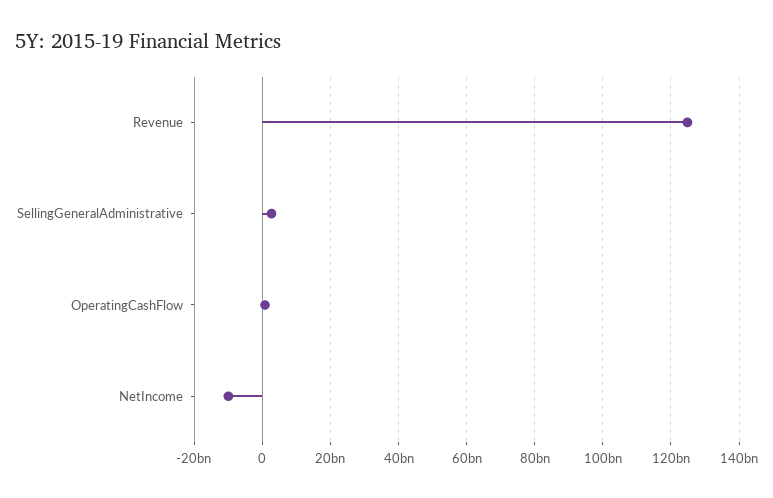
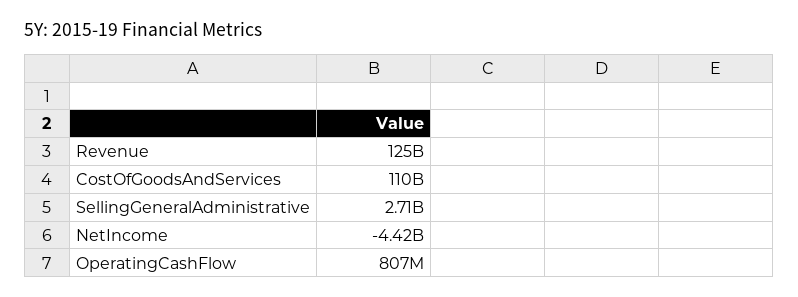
NetIncome: -10000000000 -> -4420000000
CostOfGoodsAndServices: none -> 110000000000

